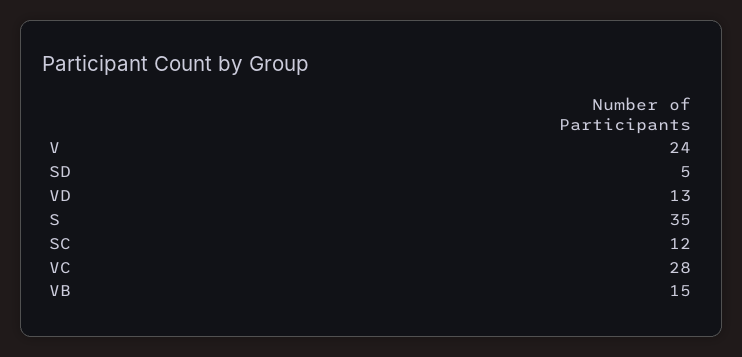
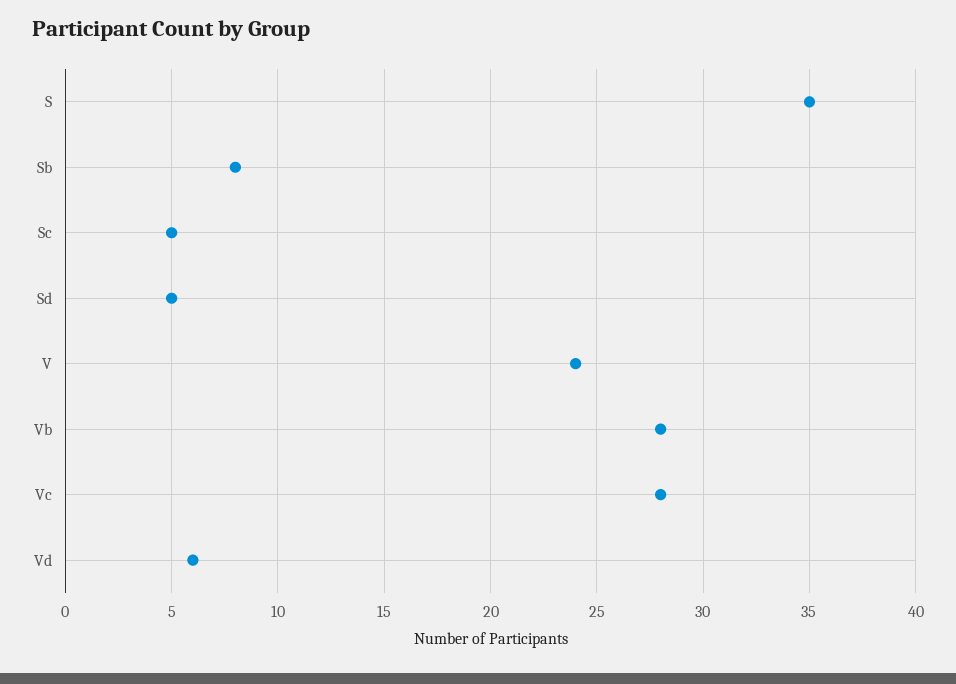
VD: 13 -> 6
SC: 12 -> 5
VB: 15 -> 28
Sb: none -> 8

